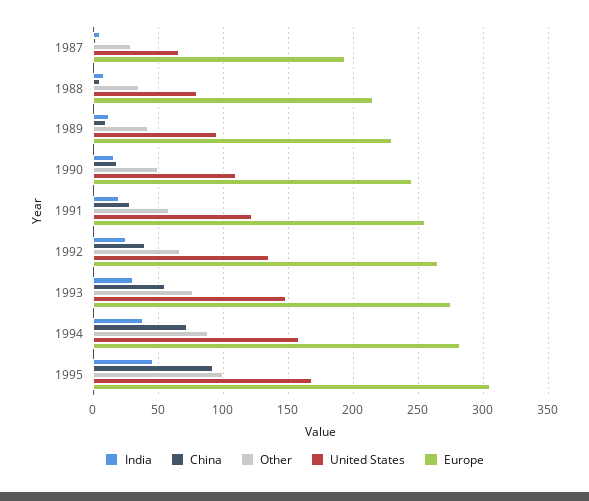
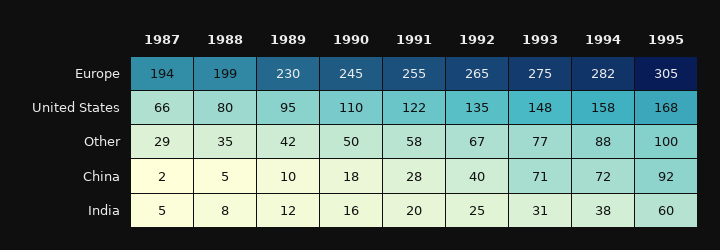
Europe, 1988: 215 -> 199
China, 1993: 55 -> 71
India, 1995: 45 -> 60

